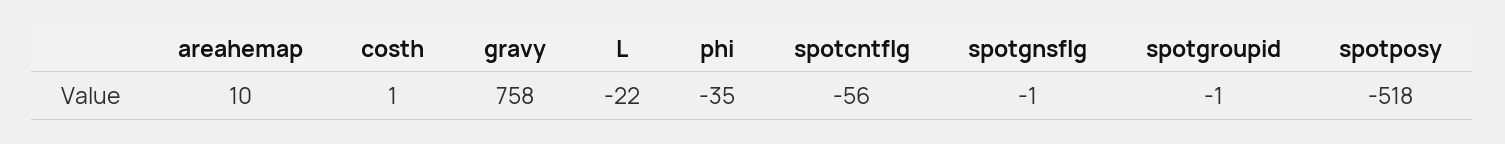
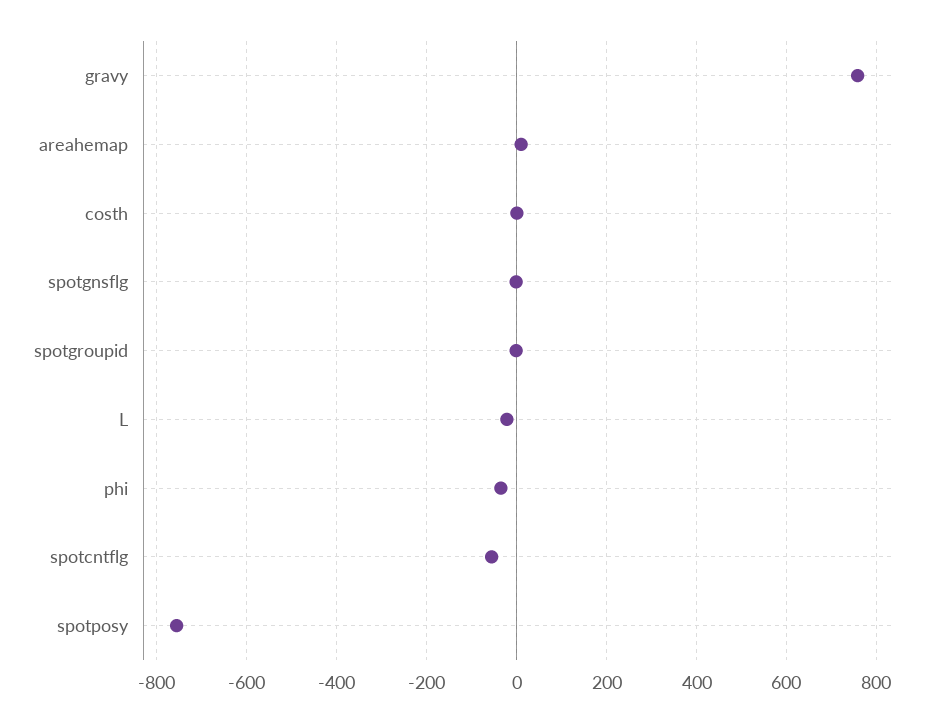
spotposy: -518 -> -760

